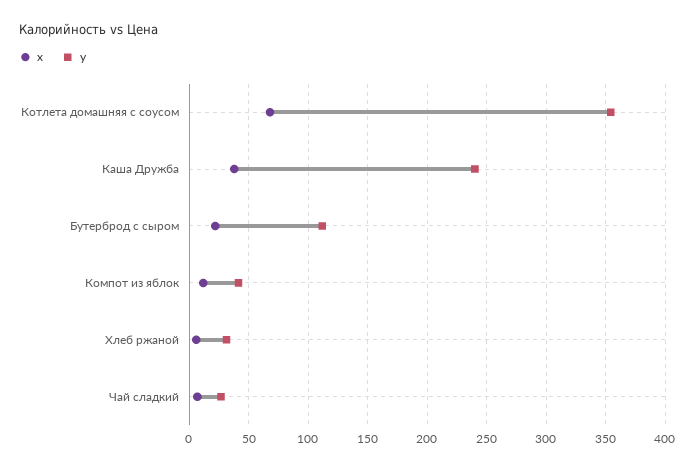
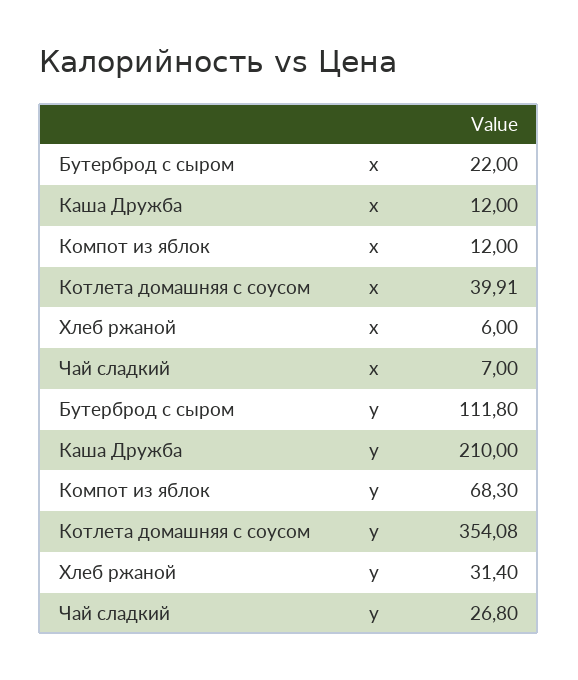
x, Котлета домашняя с соусом: 70 -> 39.91
x, Каша Дружба: 40 -> 12
y, Каша Дружба: 240 -> 210
y, Компот из яблок: 40 -> 68.3

